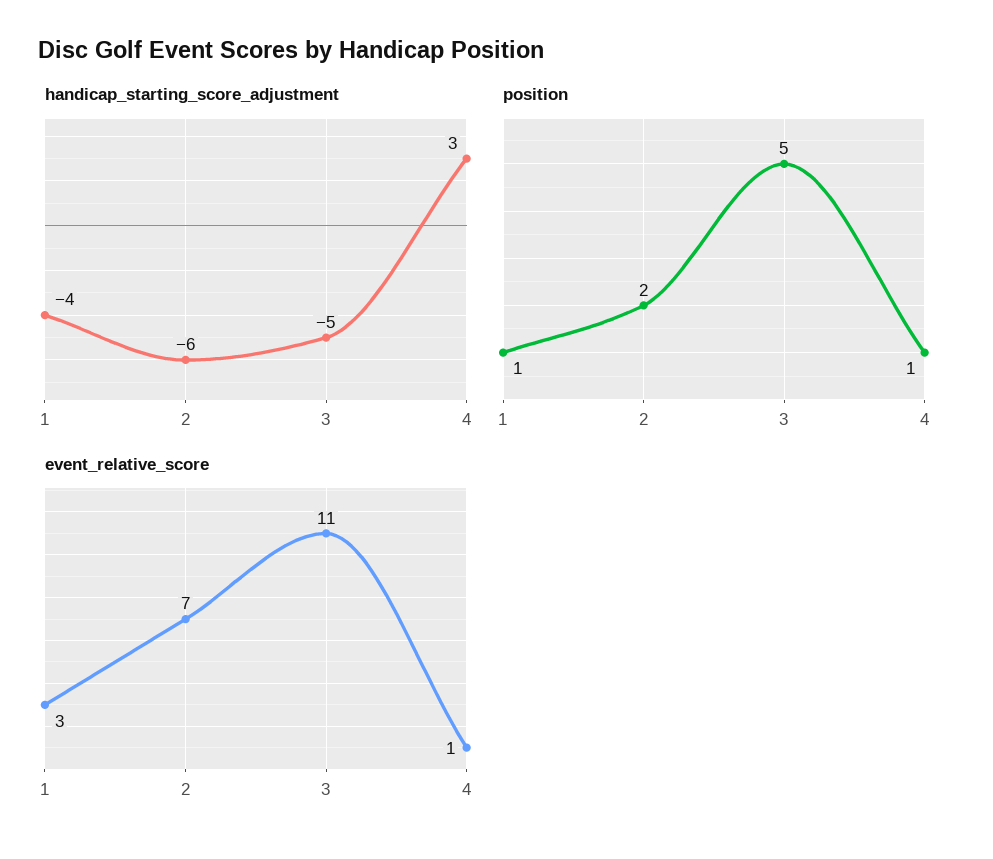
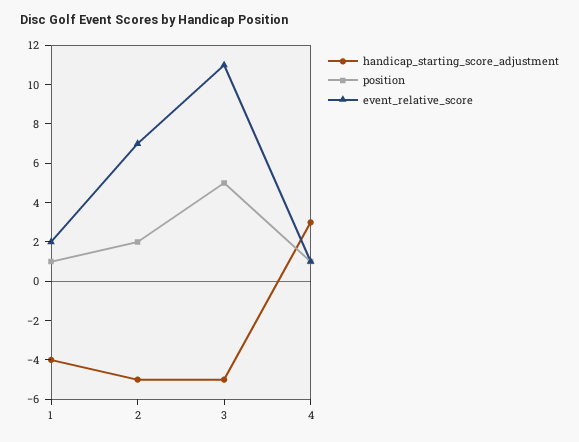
handicap_starting_score_adjustment, 2: -6 -> -5
event_relative_score, 1: 3 -> 2

